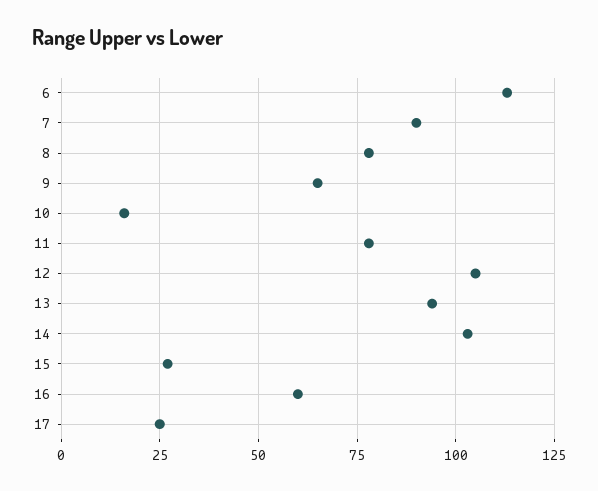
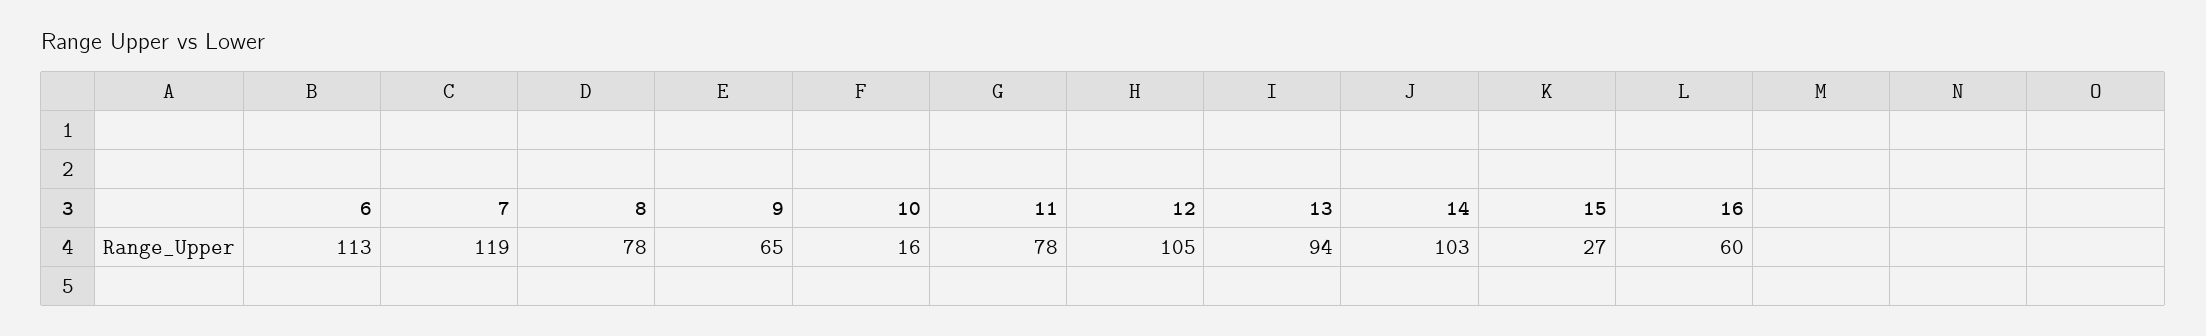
7: 90 -> 119
17: 25 -> none

